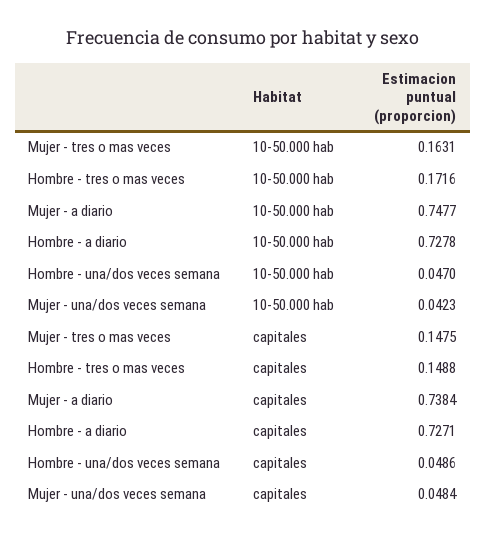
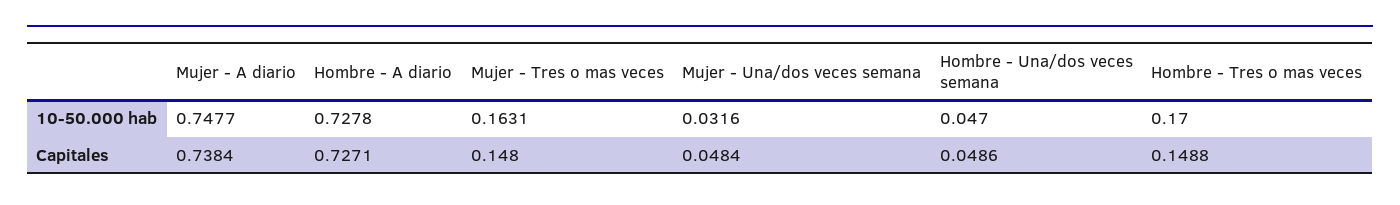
Hombre - tres o mas veces, 10-50.000 hab: 0.1716 -> 0.17
Mujer - una/dos veces semana, 10-50.000 hab: 0.0423 -> 0.0316
Mujer - tres o mas veces, capitales: 0.1475 -> 0.148

